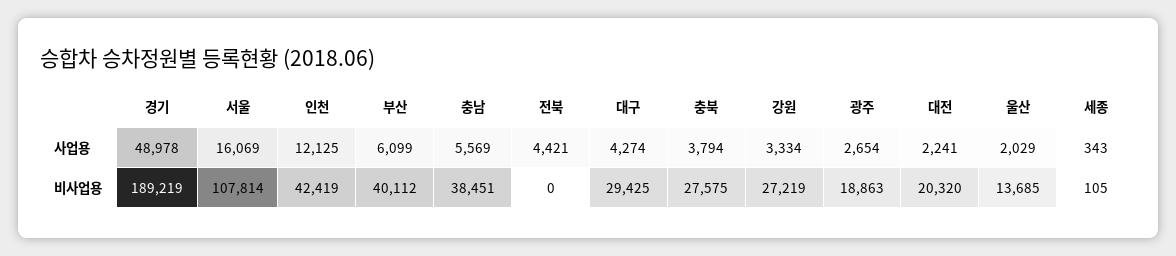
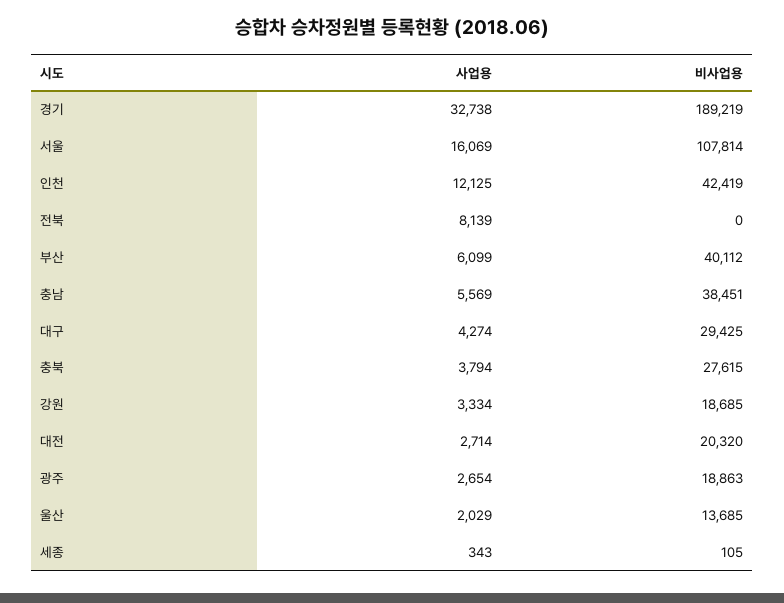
경기, 사업용: 48978 -> 32738
전북, 사업용: 4421 -> 8139
대전, 사업용: 2241 -> 2714
충북, 비사업용: 27575 -> 27615
강원, 비사업용: 27219 -> 18685

